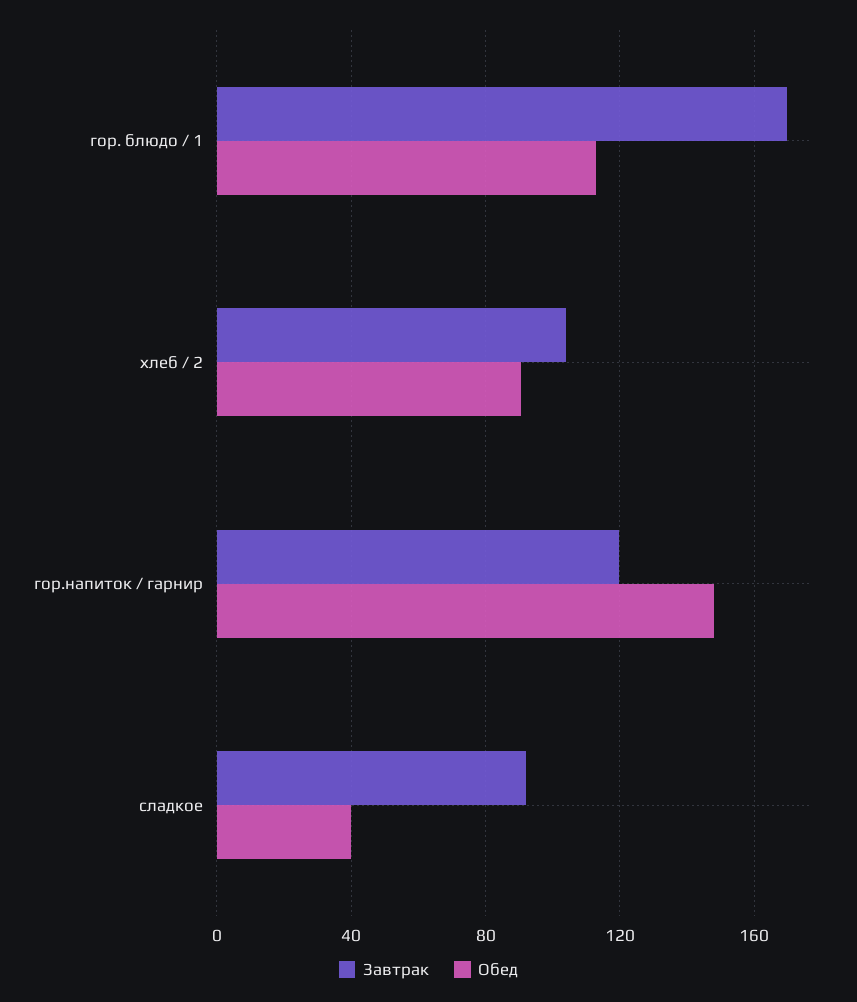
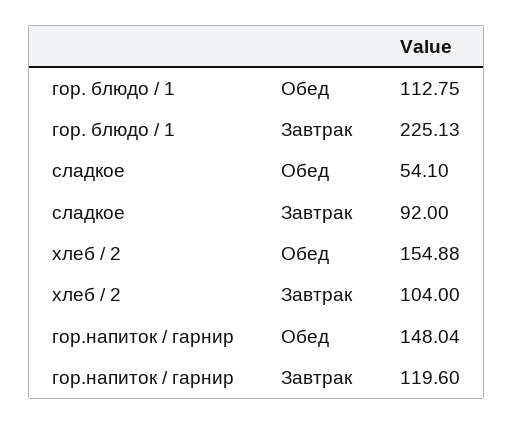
Завтрак, гор. блюдо / 1: 170 -> 225.13
Обед, хлеб / 2: 90 -> 154.88
Обед, сладкое: 40 -> 54.1

